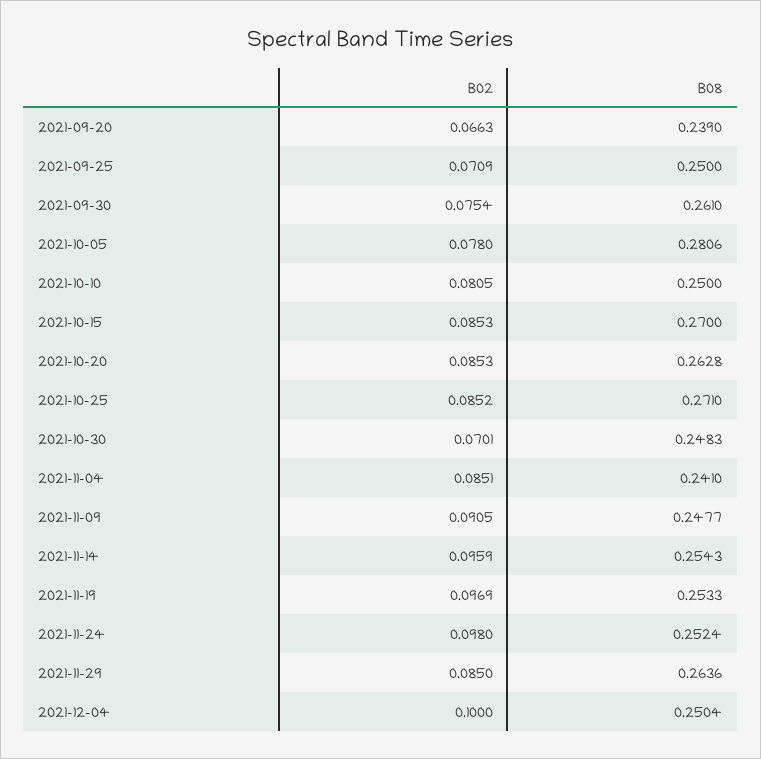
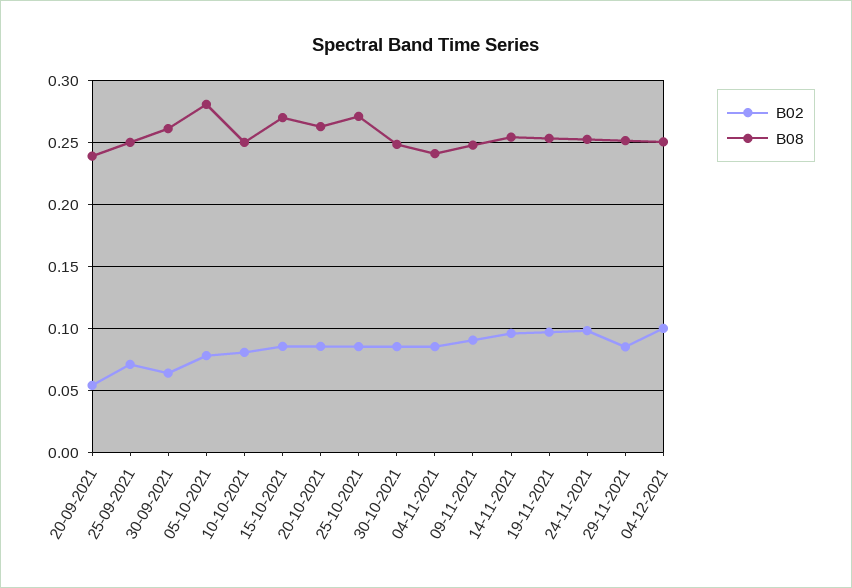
B02, 2021-09-20: 0.0663 -> 0.055
B02, 2021-09-30: 0.0754 -> 0.065
B02, 2021-10-30: 0.0701 -> 0.085
B08, 2021-11-29: 0.2636 -> 0.25

